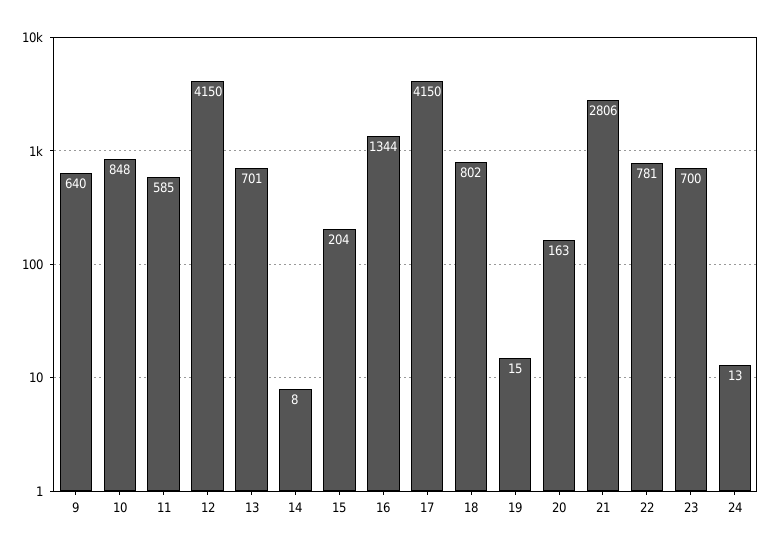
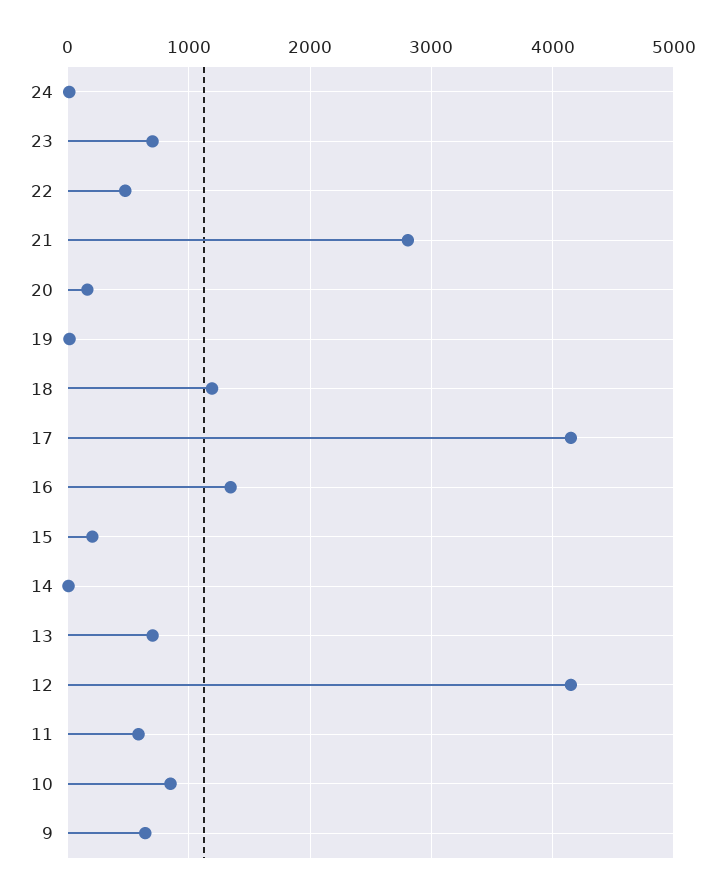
18: 802 -> 1200
22: 781 -> 500

